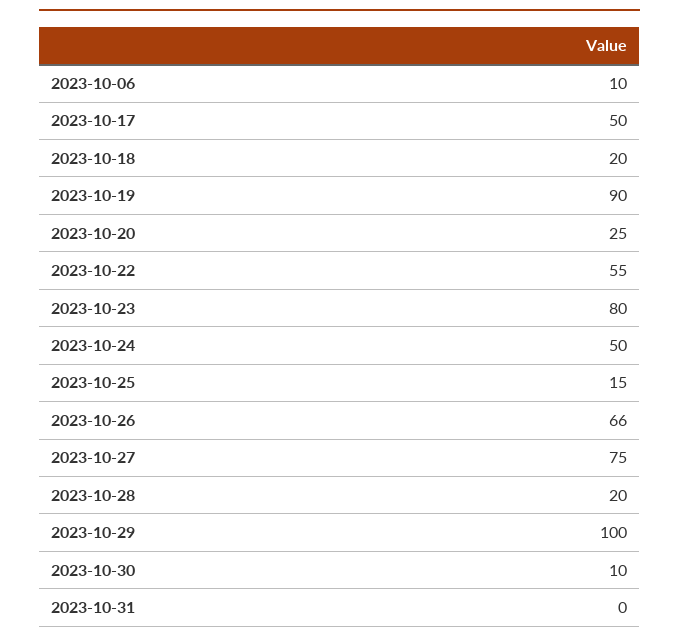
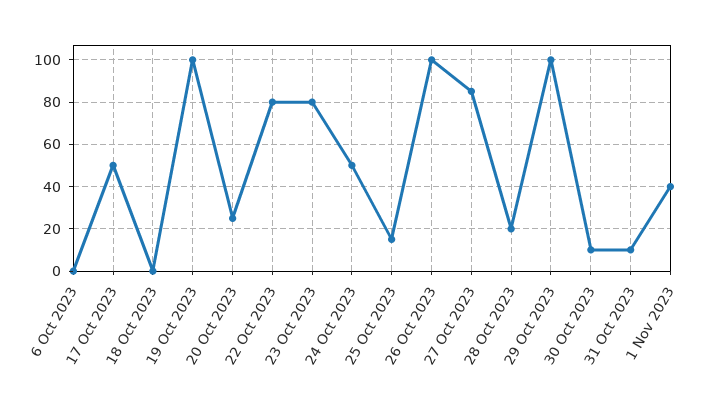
2023-10-06: 10 -> 0
2023-10-18: 20 -> 0
2023-10-19: 90 -> 100
2023-10-22: 55 -> 80
2023-10-26: 66 -> 100
2023-10-27: 75 -> 85
2023-10-31: 0 -> 10
1 Nov 2023: none -> 40

